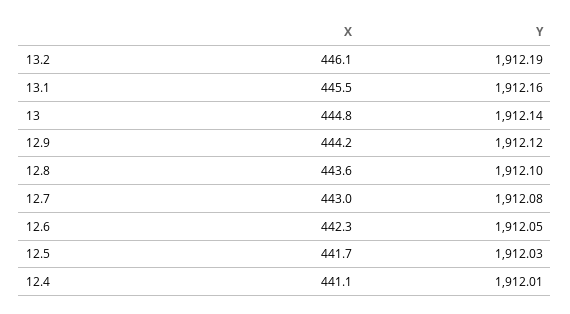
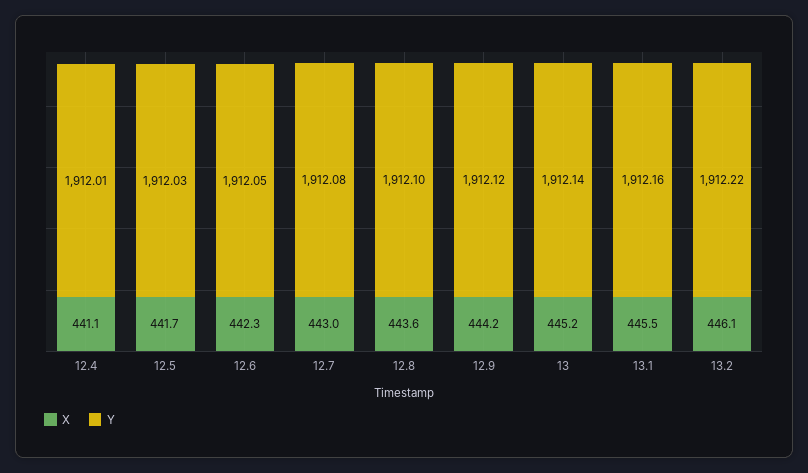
Y, 13.2: 1912.19 -> 1912.22
X, 13: 444.8 -> 445.2

